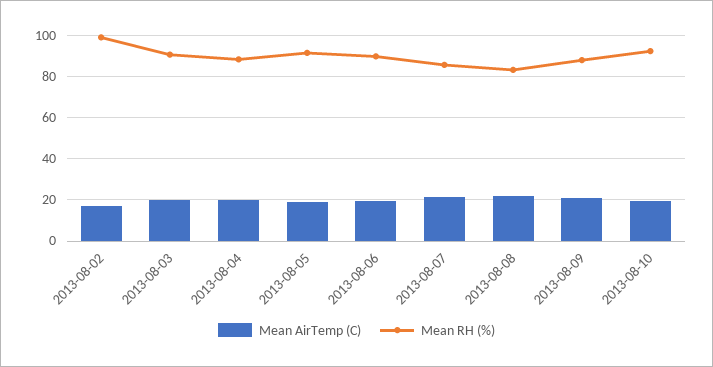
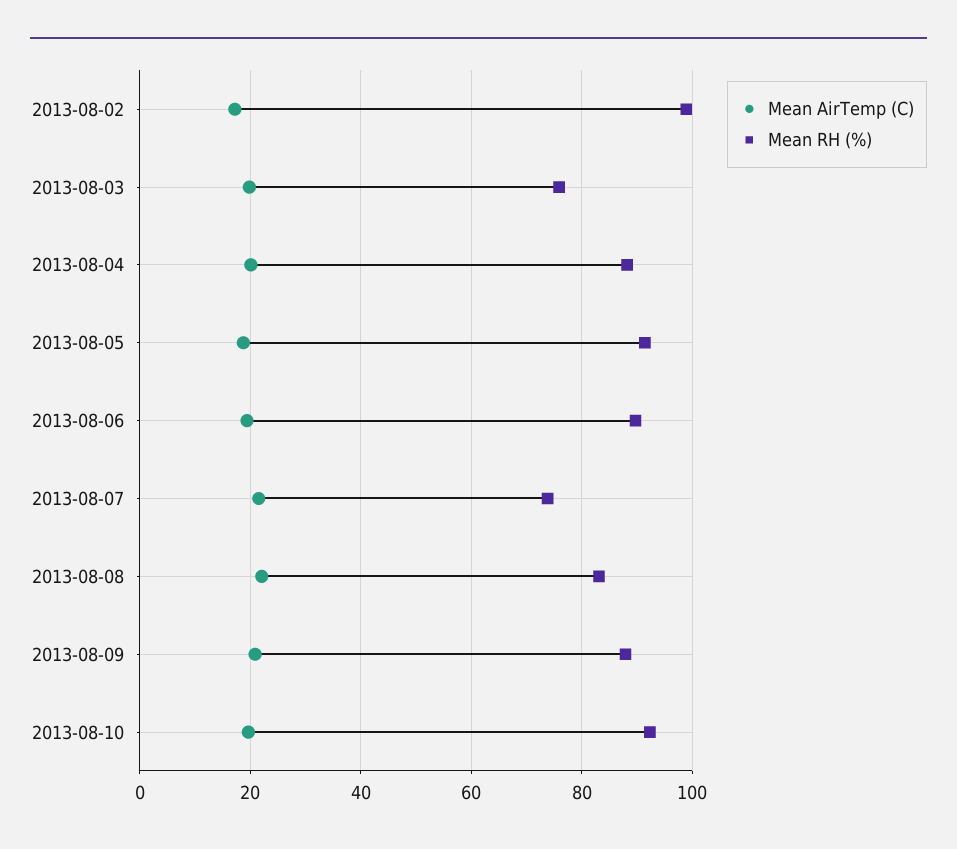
Mean RH (%), 2013-08-03: 90 -> 76
Mean RH (%), 2013-08-07: 85 -> 74

